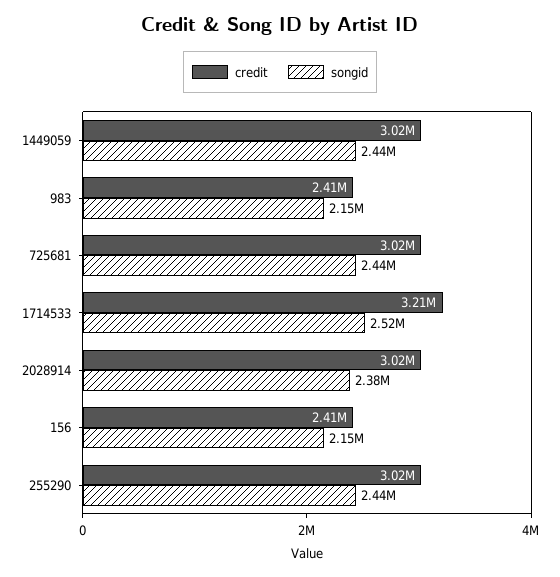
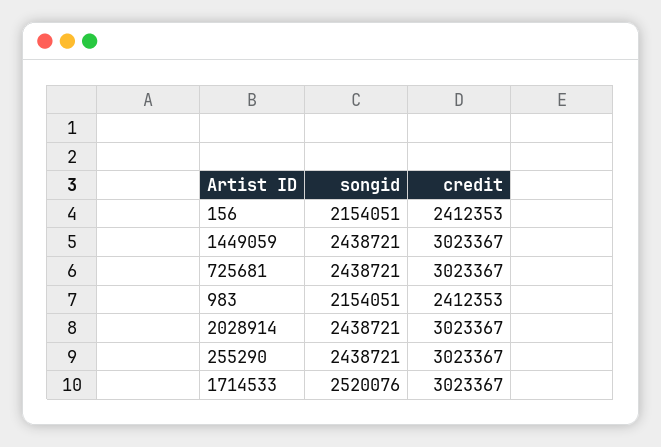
credit, 1714533: 3210000 -> 3023367
songid, 2028914: 2380000 -> 2438721

